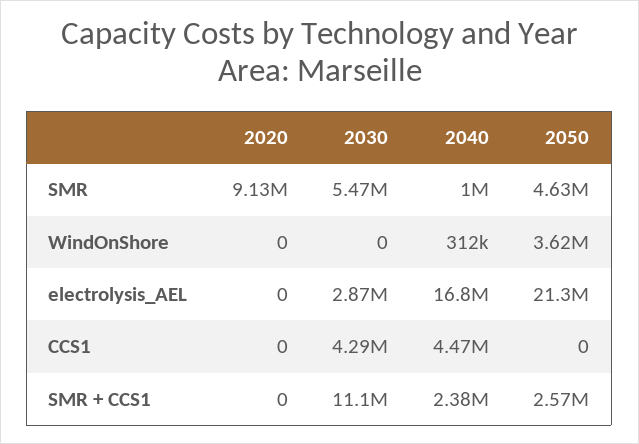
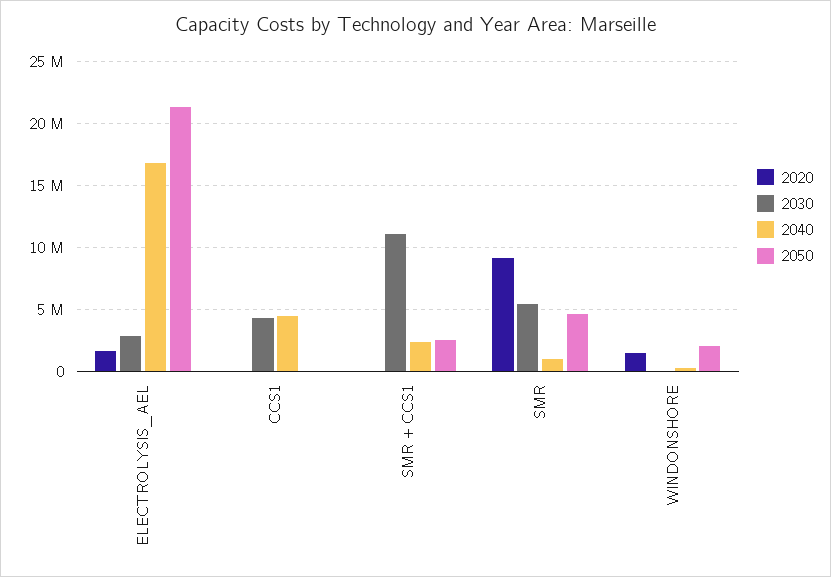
2020, WindOnShore: 0 -> 1500000
2050, WindOnShore: 3620000 -> 2000000
2020, electrolysis_AEL: 0 -> 1500000

